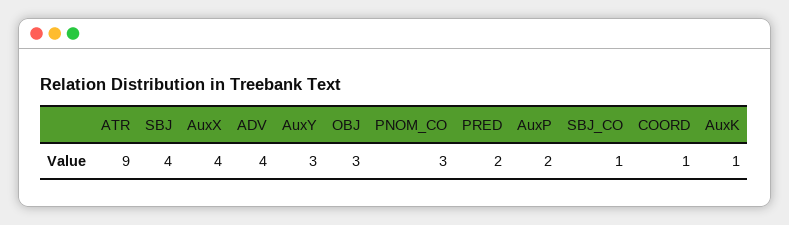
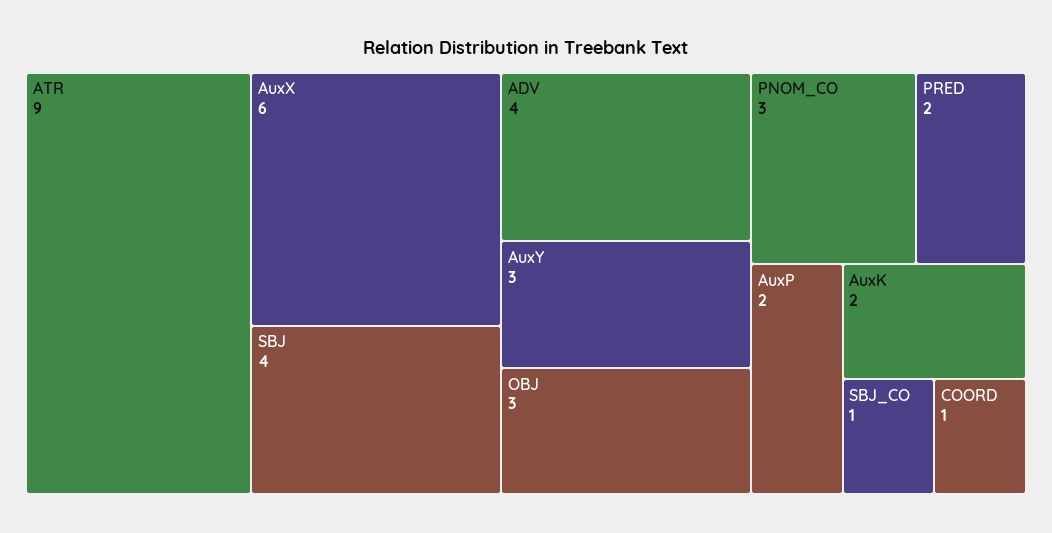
AuxX: 4 -> 6
AuxK: 1 -> 2

